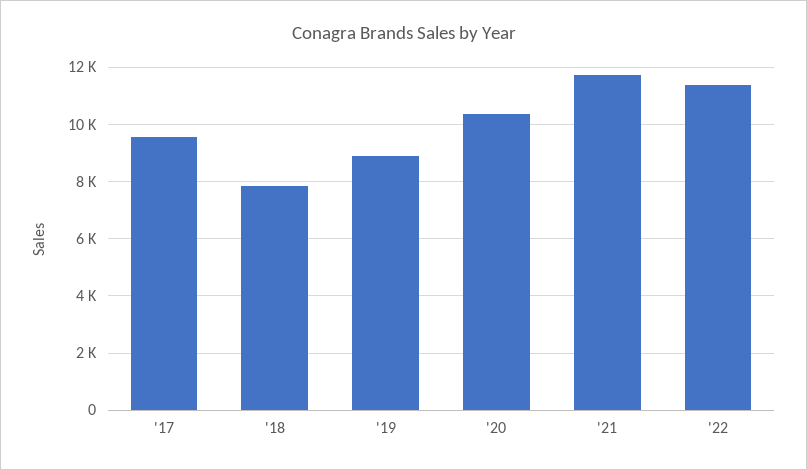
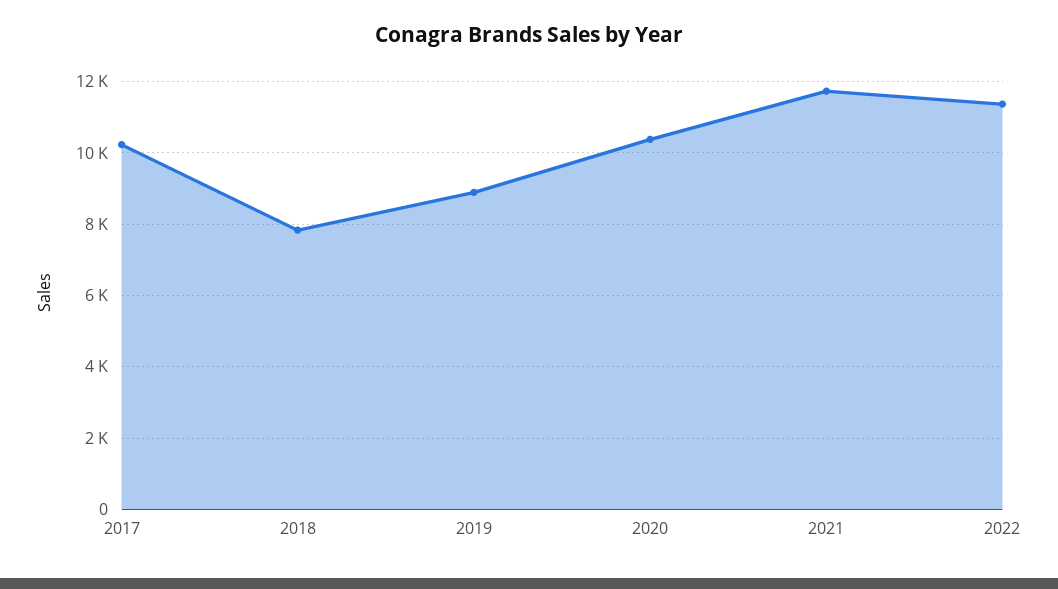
'17: 9500 -> 10200

